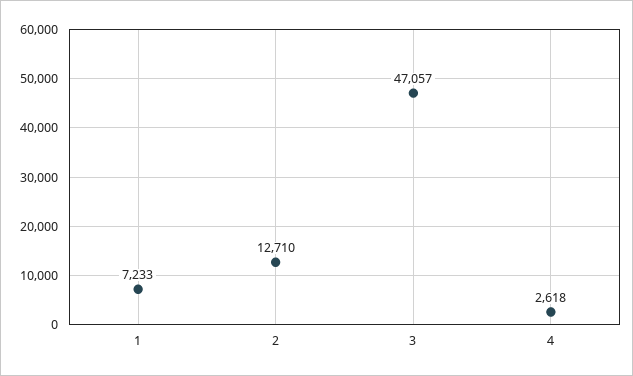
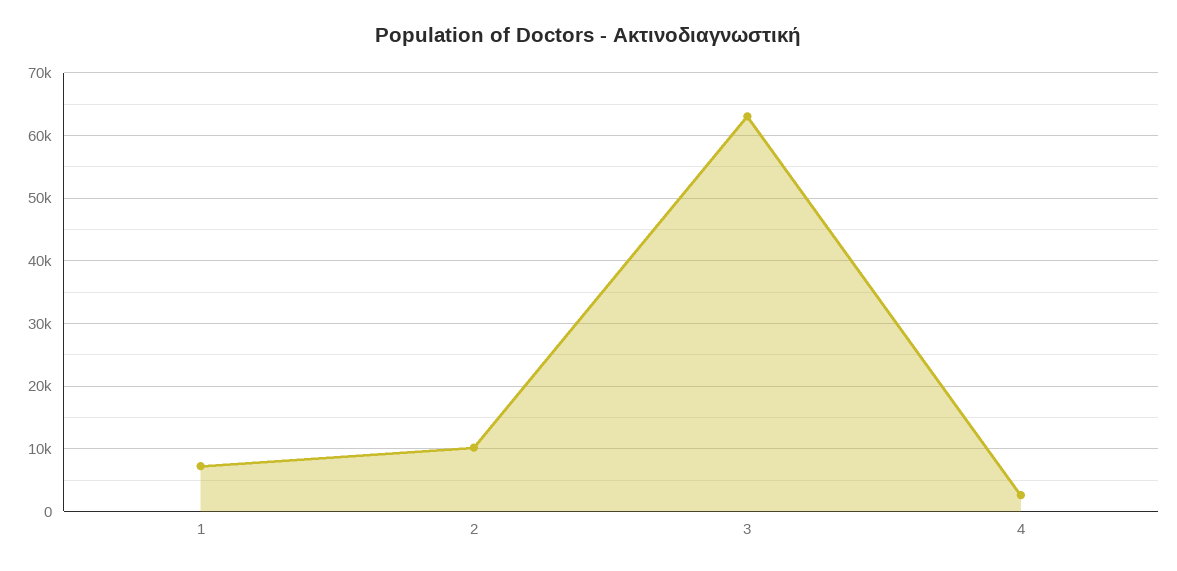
2: 12710 -> 10000
3: 47057 -> 63000

